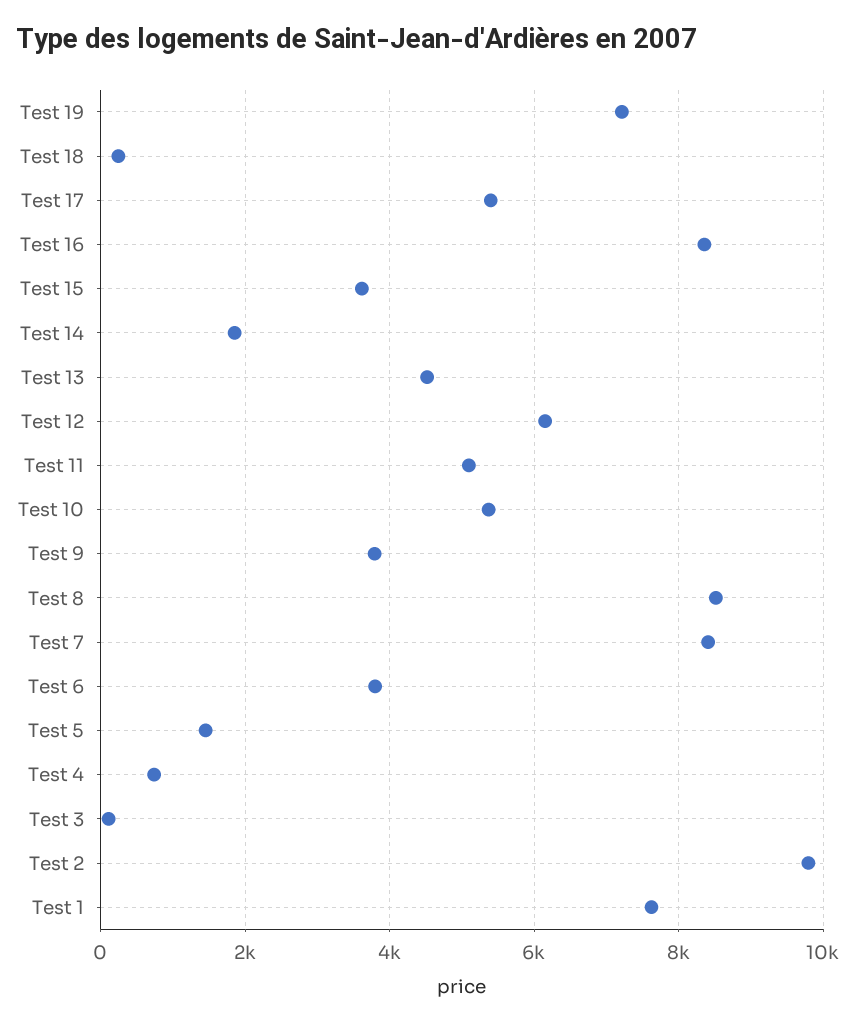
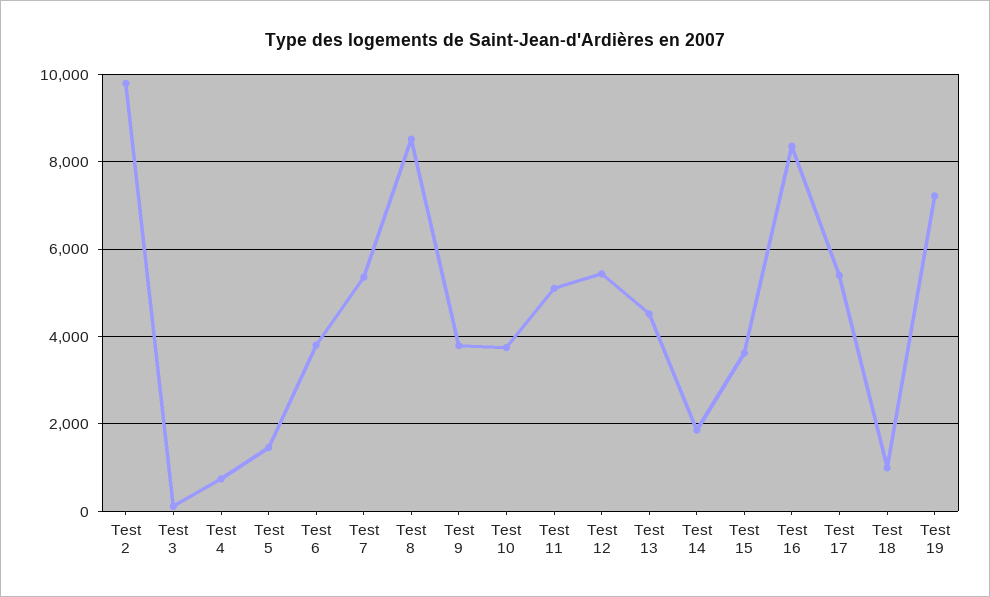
Test 18: 200 -> 1000
Test 12: 6200 -> 5400
Test 10: 5400 -> 3800
Test 7: 8400 -> 5400
Test 1: 7600 -> none

